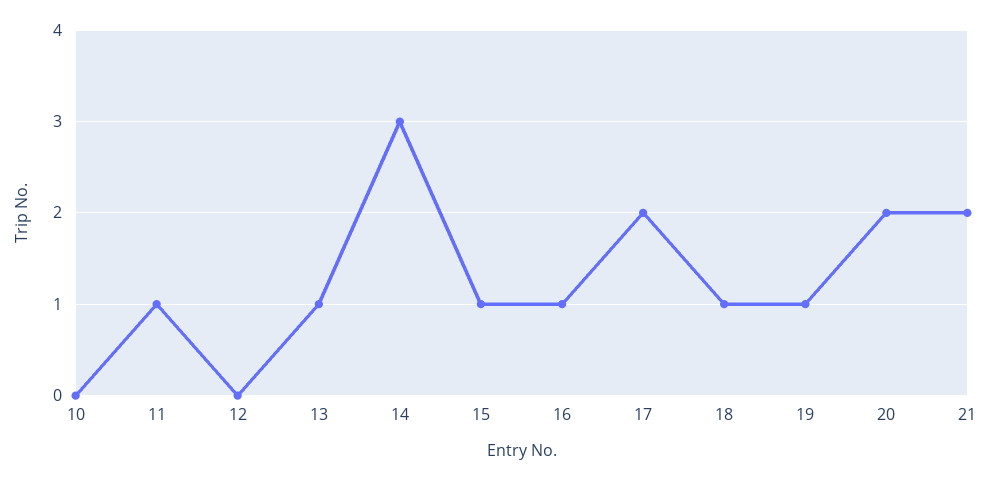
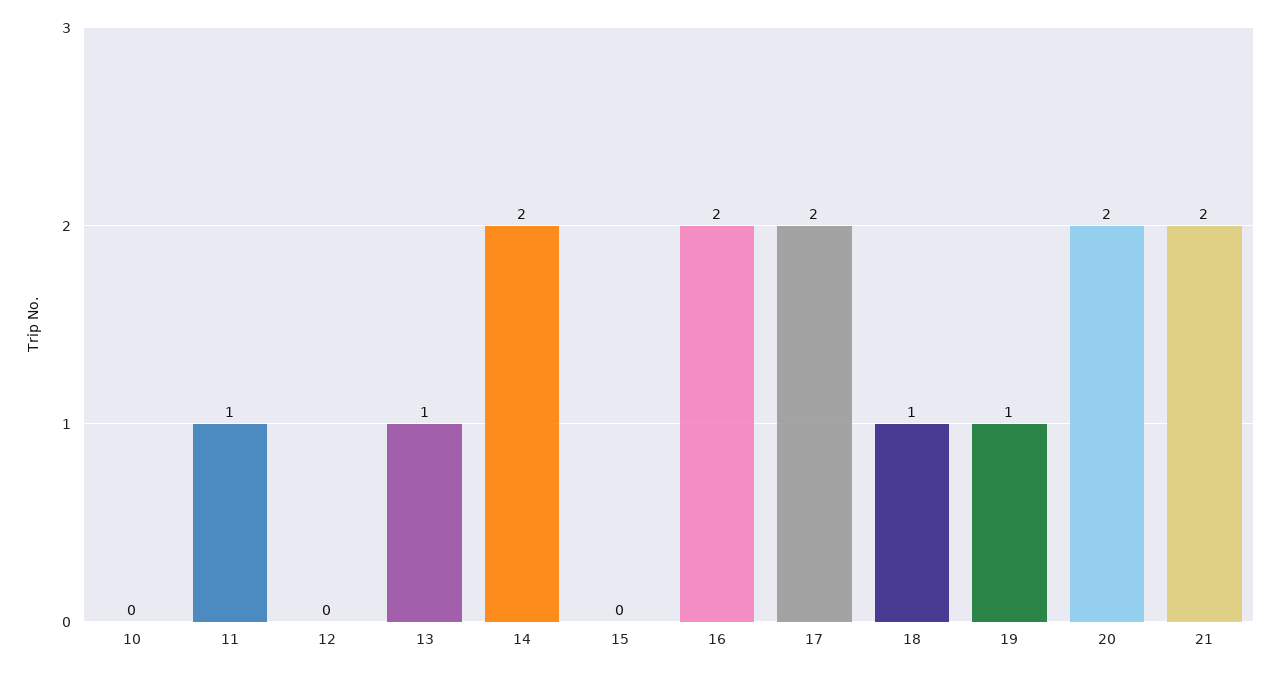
14: 3 -> 2
15: 1 -> 0
16: 1 -> 2

